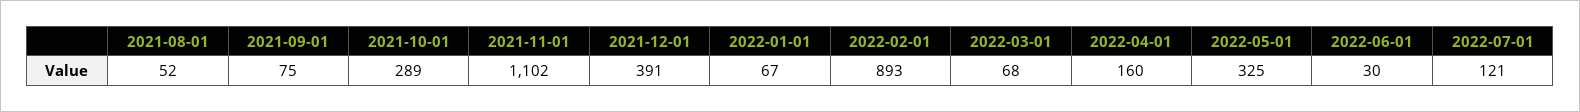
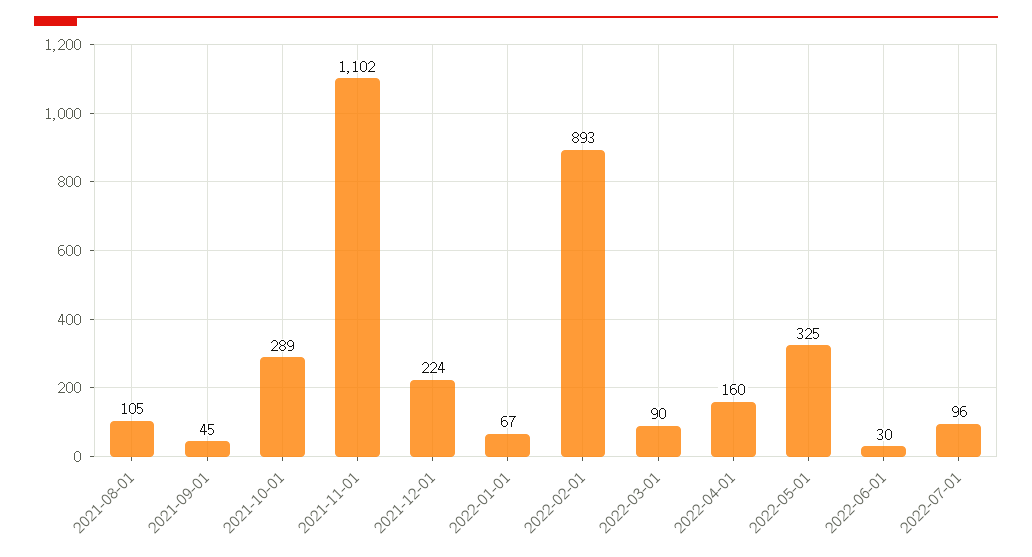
2021-08-01: 52 -> 105
2021-09-01: 75 -> 45
2021-12-01: 391 -> 224
2022-03-01: 68 -> 90
2022-07-01: 121 -> 96

